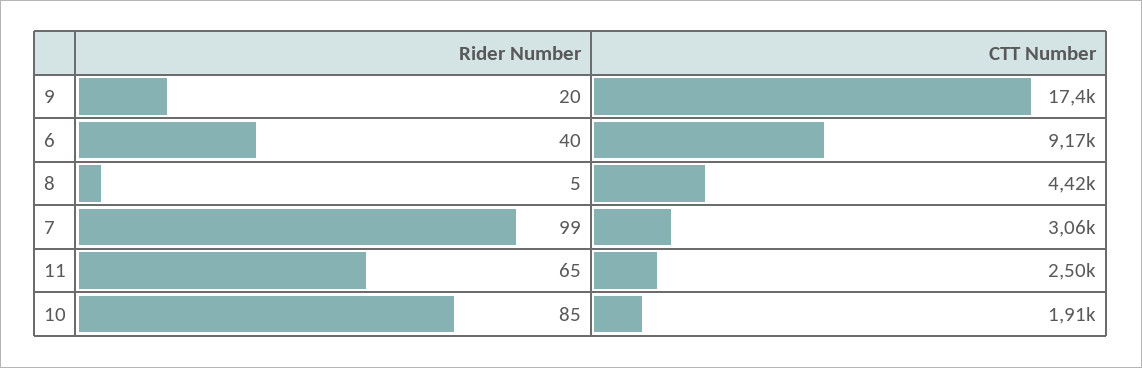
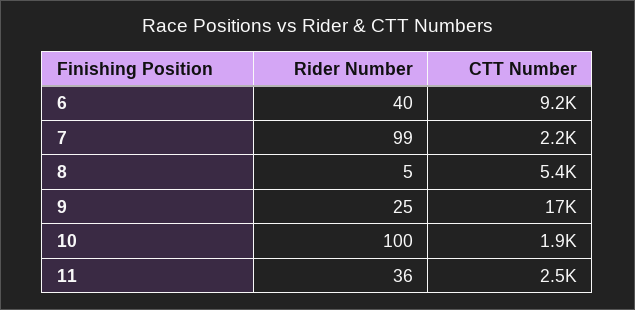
Rider Number, 9: 20 -> 25
CTT Number, 8: 4420 -> 5400
CTT Number, 7: 3060 -> 2200
Rider Number, 11: 65 -> 36
Rider Number, 10: 85 -> 100

